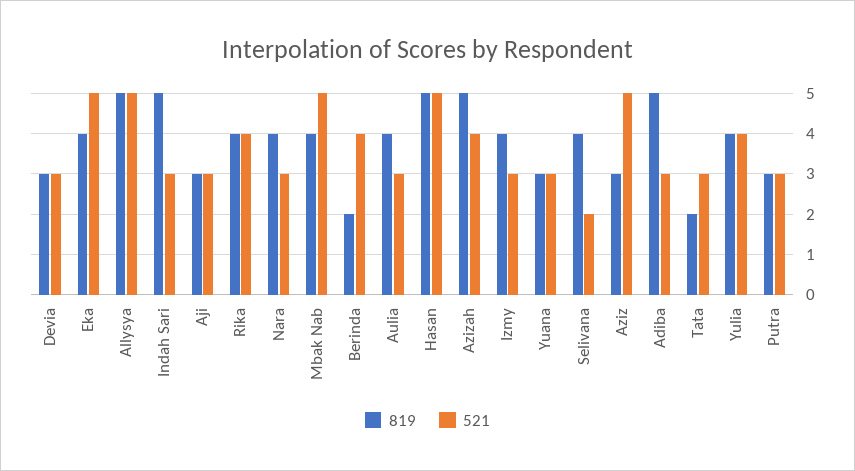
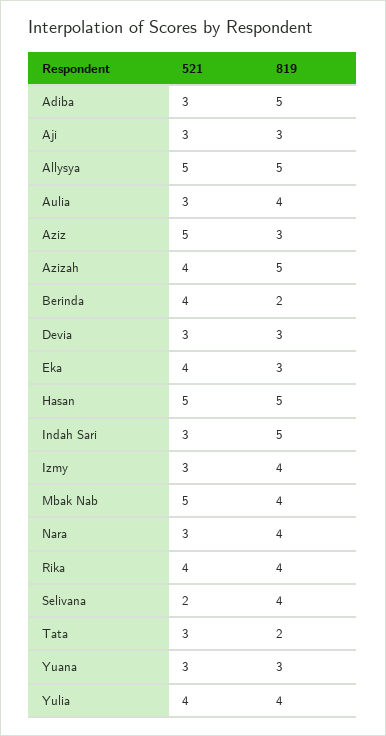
819, Eka: 4 -> 3
521, Eka: 5 -> 4
819, Putra: 3 -> none
521, Putra: 3 -> none

